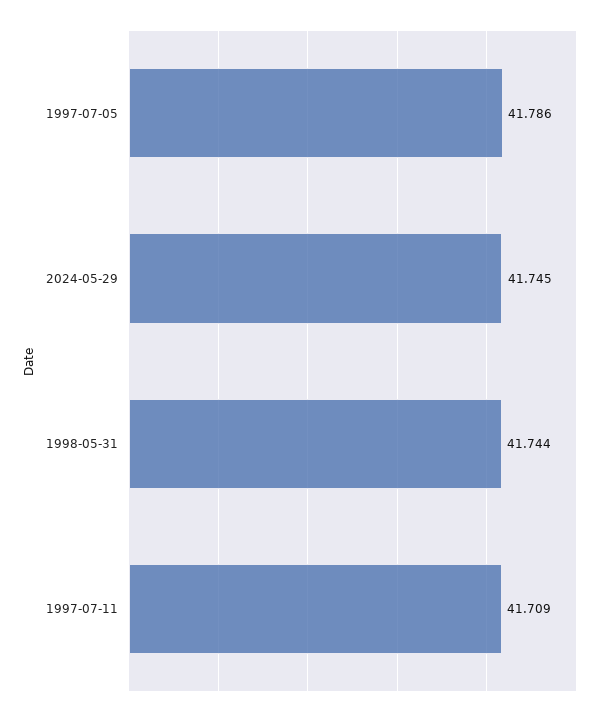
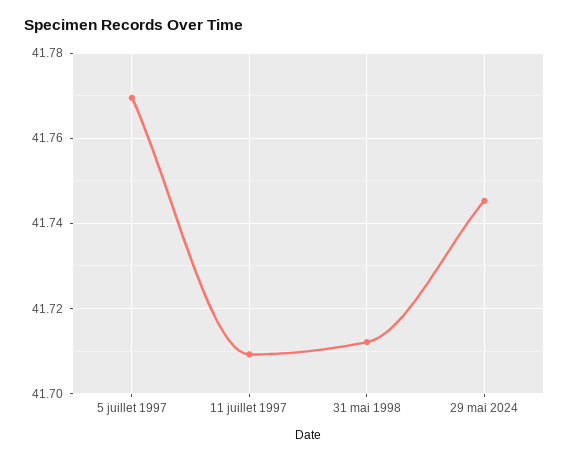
1997-07-05: 41.786 -> 41.77
1998-05-31: 41.744 -> 41.712

